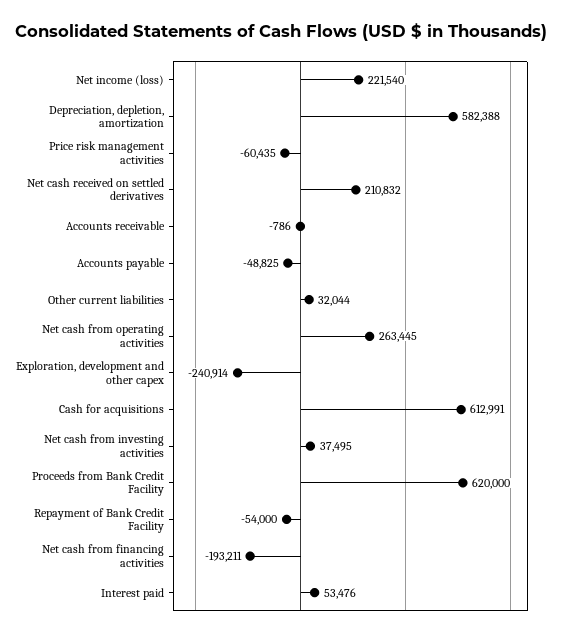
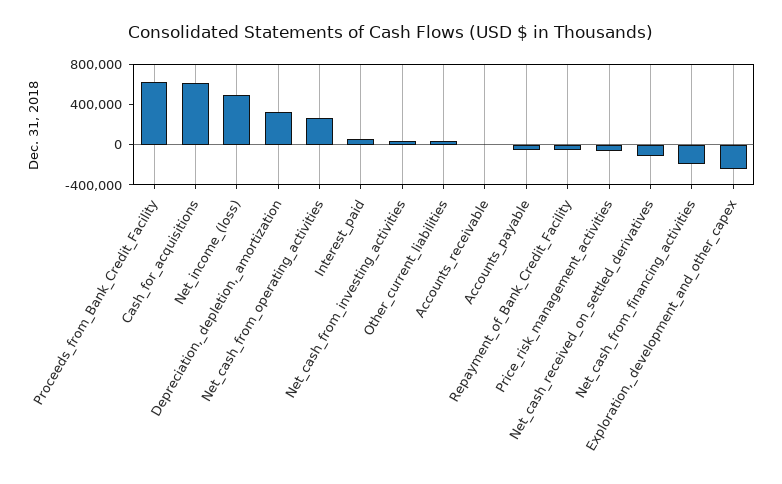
Net income (loss): 221540 -> 500000
Depreciation, depletion, amortization: 582388 -> 300000
Net cash received on settled derivatives: 210832 -> -100000

